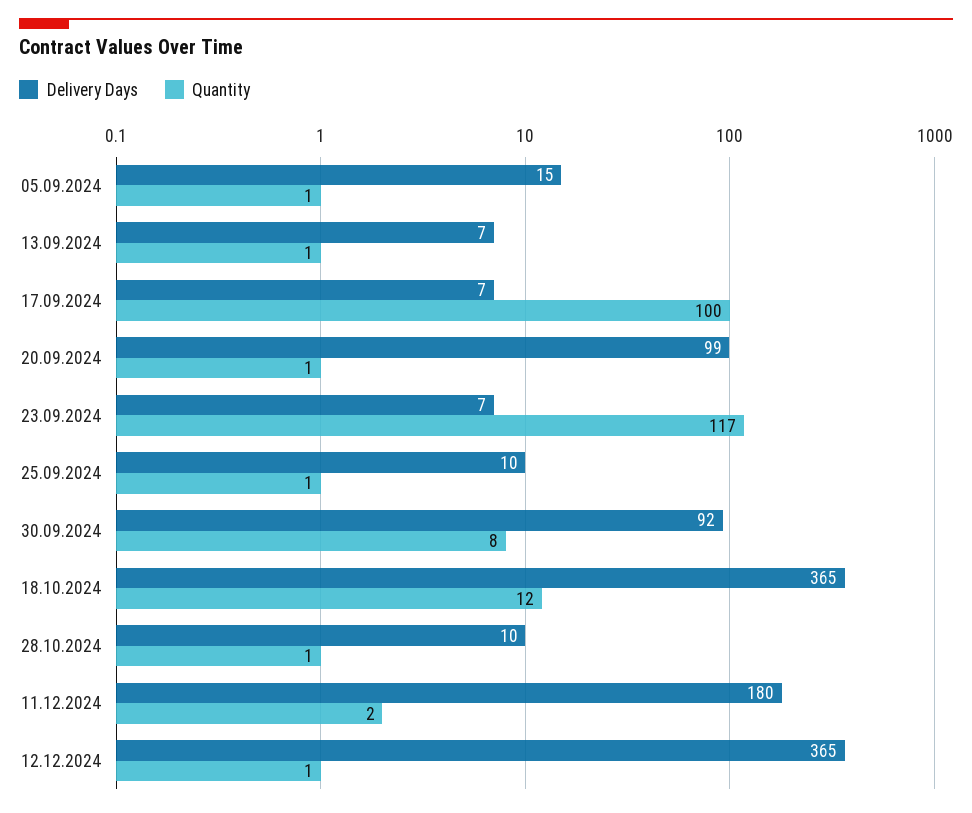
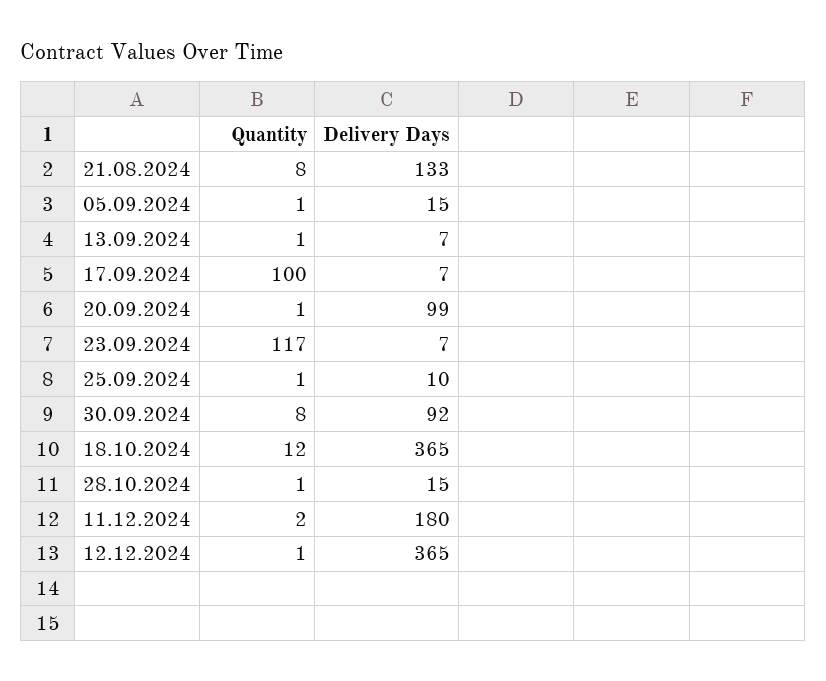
Delivery Days, 28.10.2024: 10 -> 15
Quantity, 21.08.2024: none -> 8
Delivery Days, 21.08.2024: none -> 133

